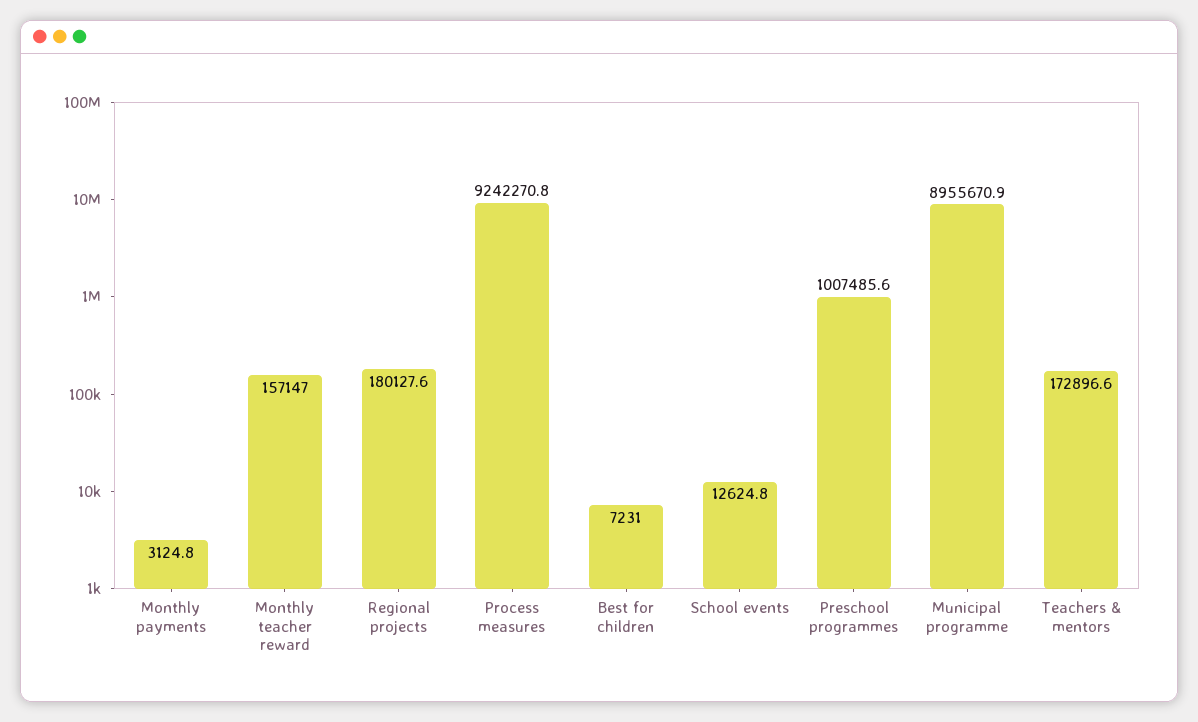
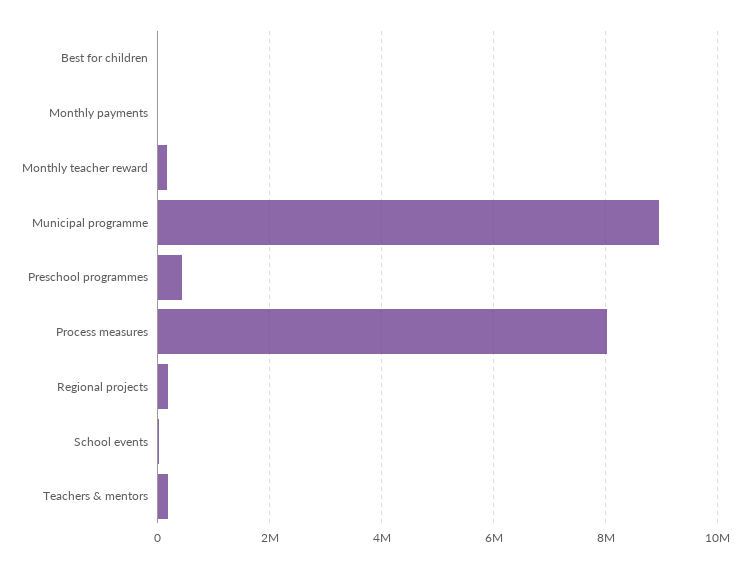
Process measures: 9242270.8 -> 8000000
Preschool programmes: 1007485.6 -> 400000

